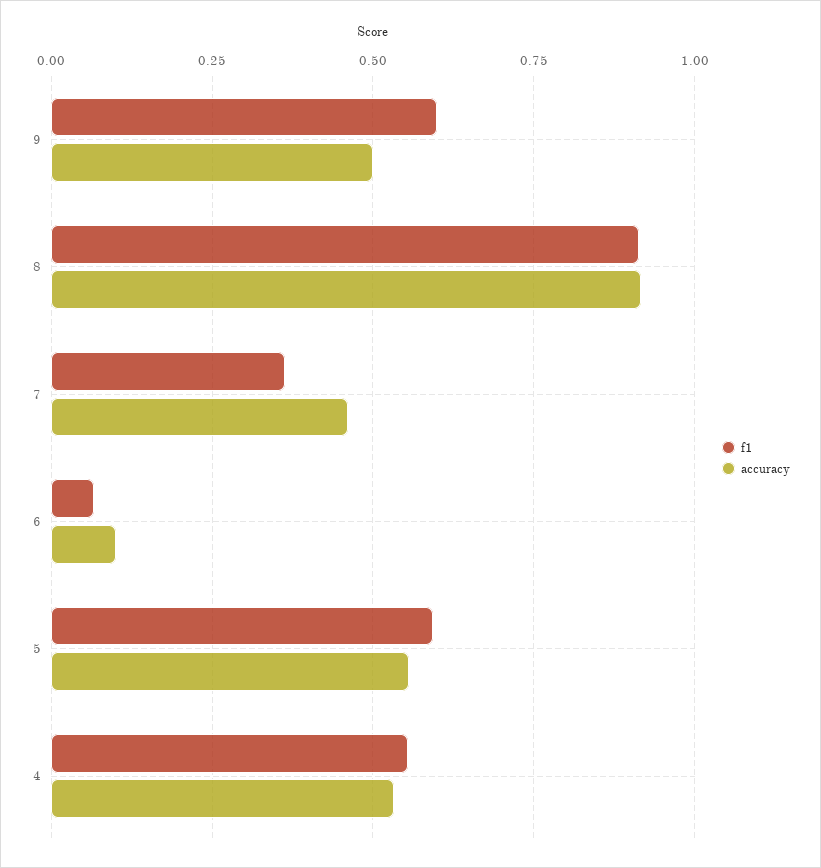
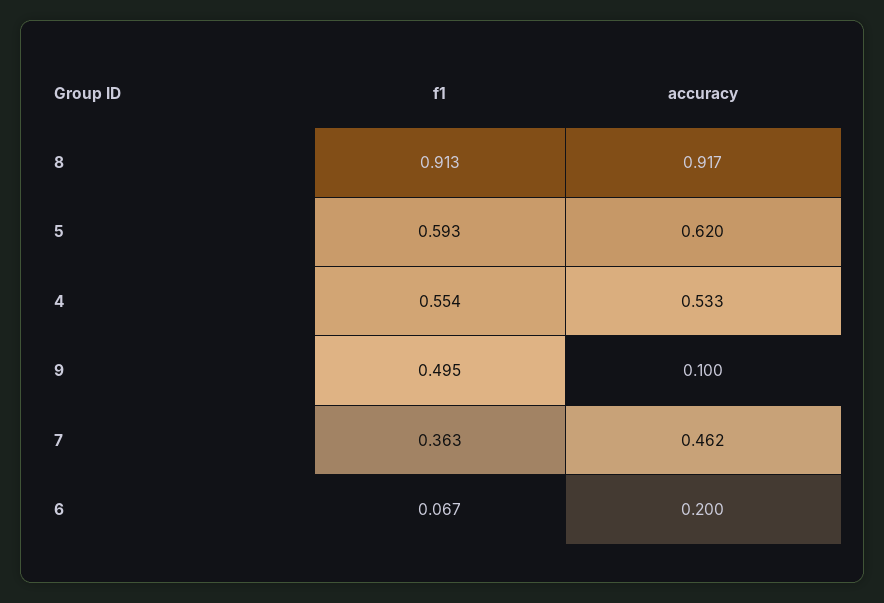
f1, 9: 0.6 -> 0.495
accuracy, 9: 0.5 -> 0.1
accuracy, 6: 0.1 -> 0.2
accuracy, 5: 0.55 -> 0.62

